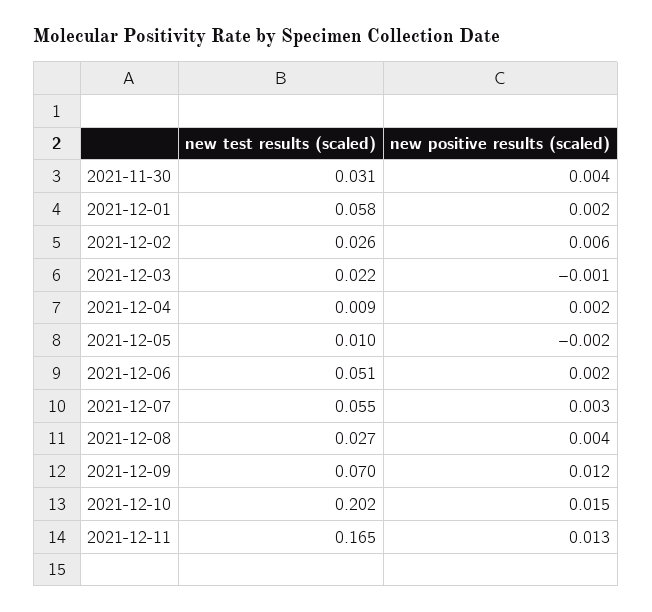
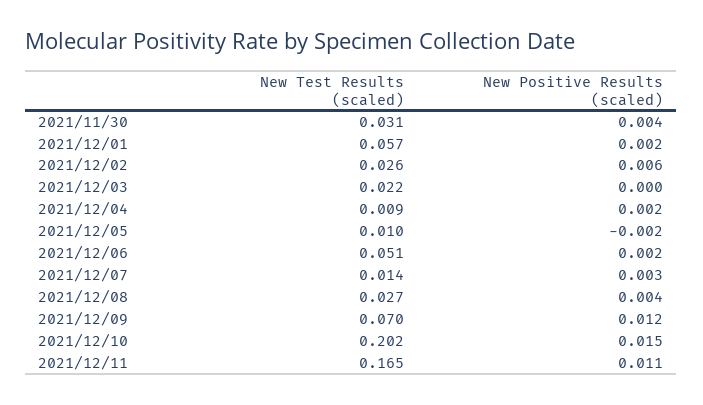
new test results (scaled), 2021-12-01: 0.058 -> 0.057
new positive results (scaled), 2021-12-03: -0.001 -> 0
new test results (scaled), 2021-12-07: 0.055 -> 0.014
new positive results (scaled), 2021-12-11: 0.013 -> 0.011

